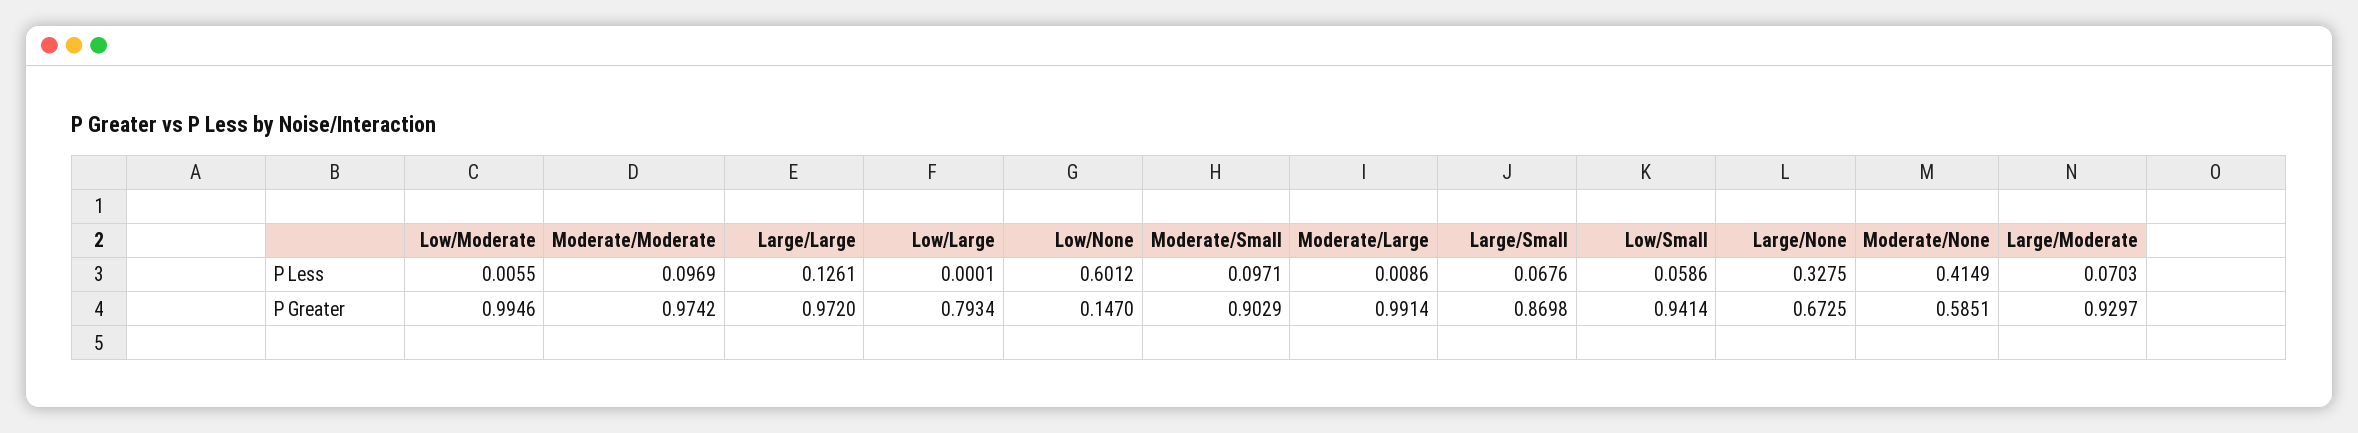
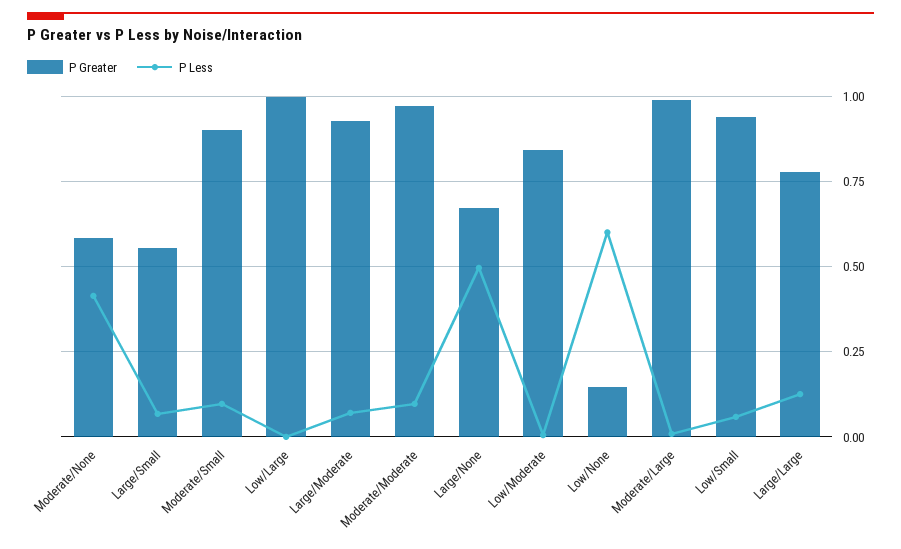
P Less, Large/None: 0.3275 -> 0.5
P Greater, Low/Moderate: 0.9946 -> 0.85
P Greater, Large/Large: 0.972 -> 0.775
P Greater, Low/Large: 0.7934 -> 1
P Greater, Large/Small: 0.8698 -> 0.55

